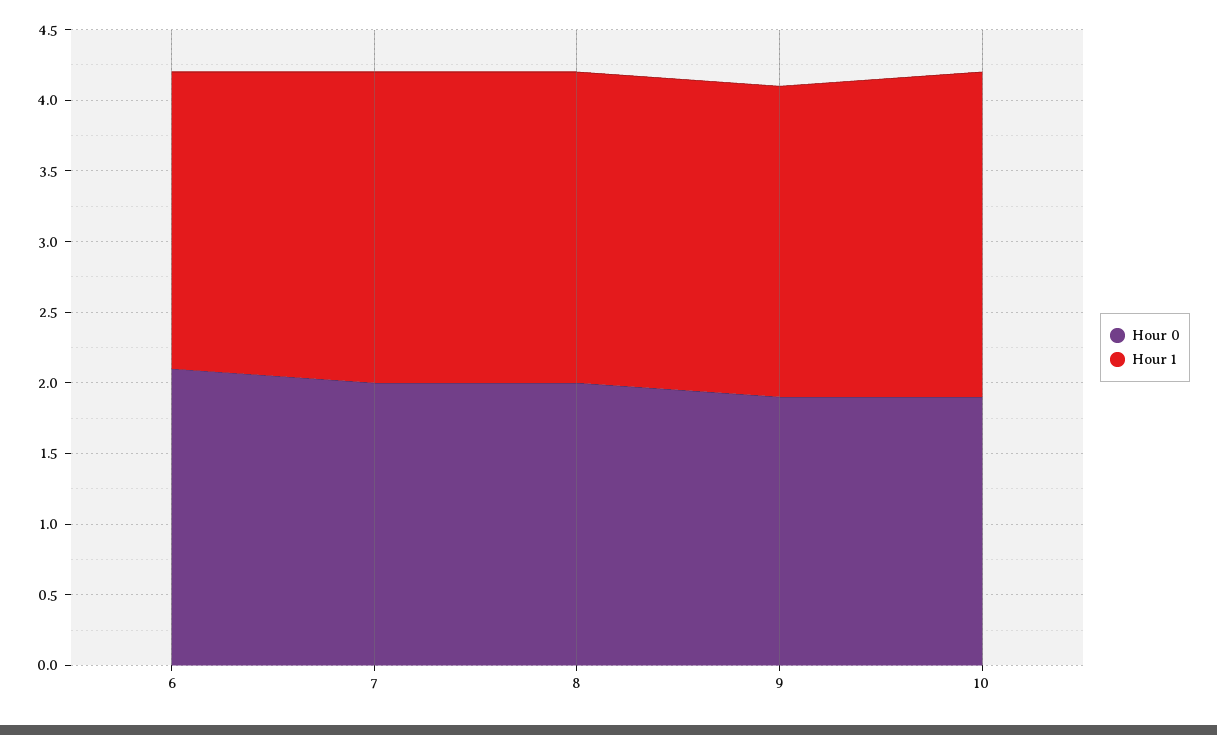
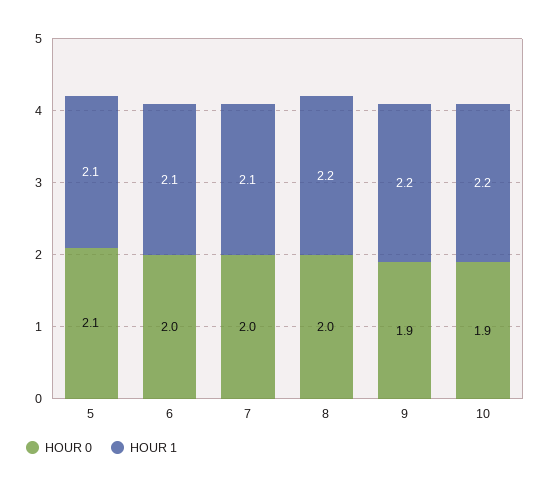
Hour 0, 6: 2.1 -> 2
Hour 1, 7: 2.2 -> 2.1
Hour 1, 10: 2.3 -> 2.2
Hour 0, 5: none -> 2.1
Hour 1, 5: none -> 2.1

